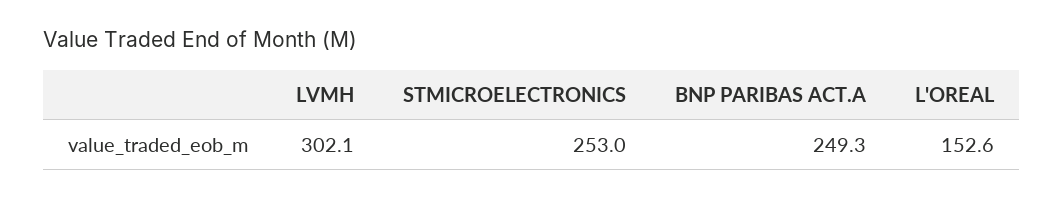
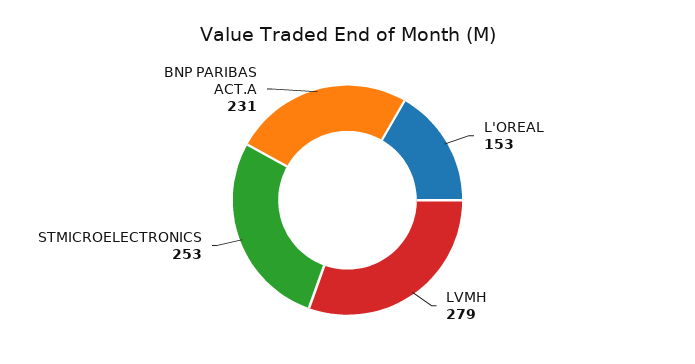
LVMH: 302.1 -> 279
BNP PARIBAS ACT.A: 249.3 -> 231

